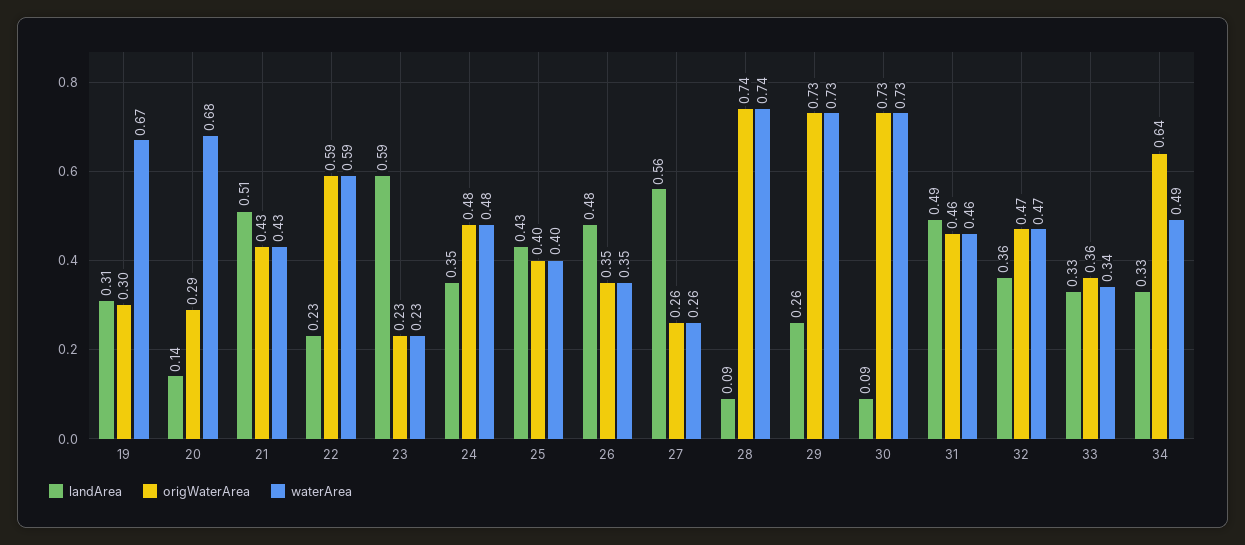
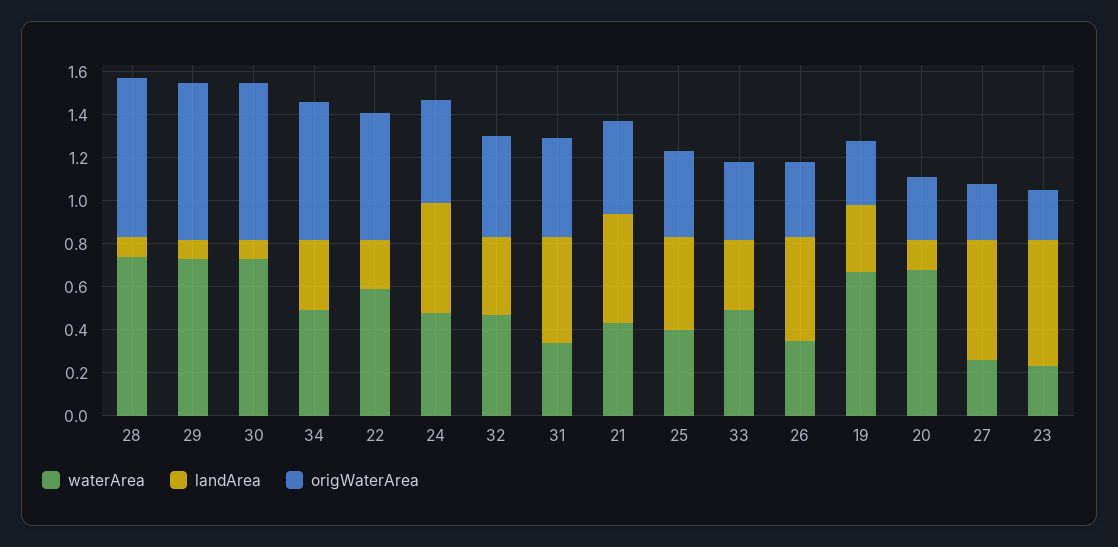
landArea, 24: 0.35 -> 0.5
landArea, 29: 0.26 -> 0.1
waterArea, 31: 0.46 -> 0.35
waterArea, 33: 0.34 -> 0.5

